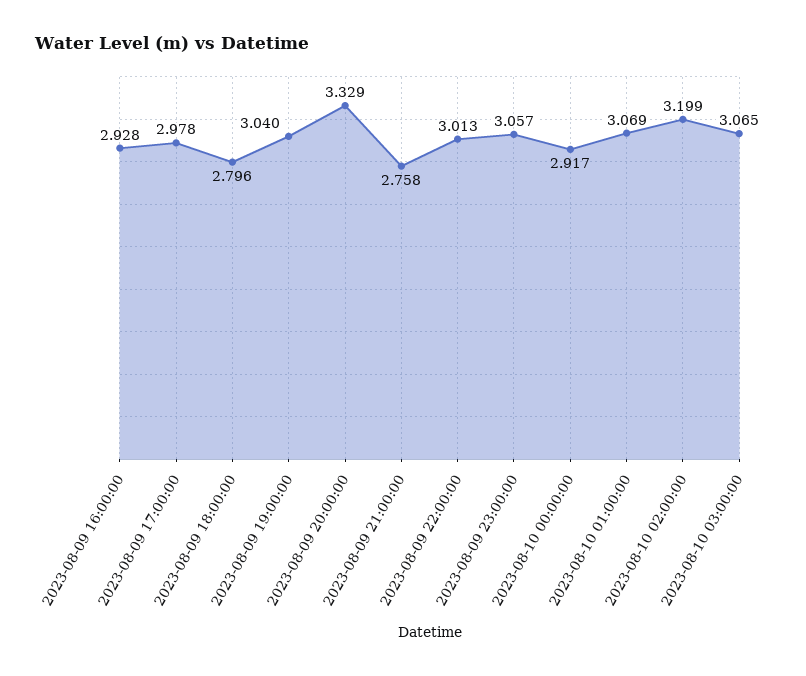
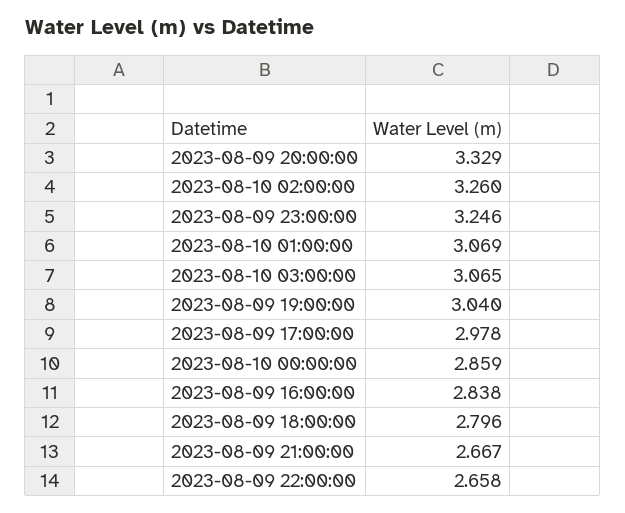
2023-08-09 16:00:00: 2.928 -> 2.838
2023-08-09 21:00:00: 2.758 -> 2.667
2023-08-09 22:00:00: 3.013 -> 2.658
2023-08-09 23:00:00: 3.057 -> 3.246
2023-08-10 00:00:00: 2.917 -> 2.859
2023-08-10 02:00:00: 3.199 -> 3.26

